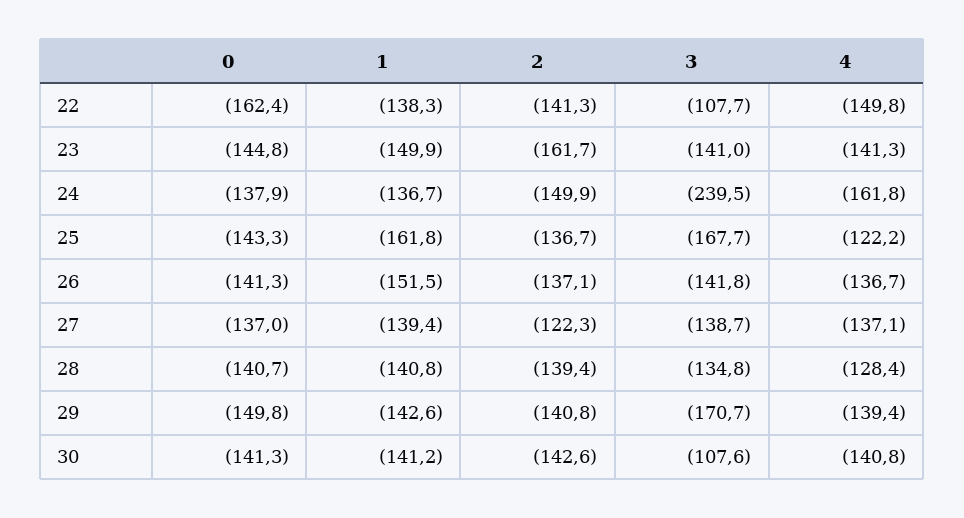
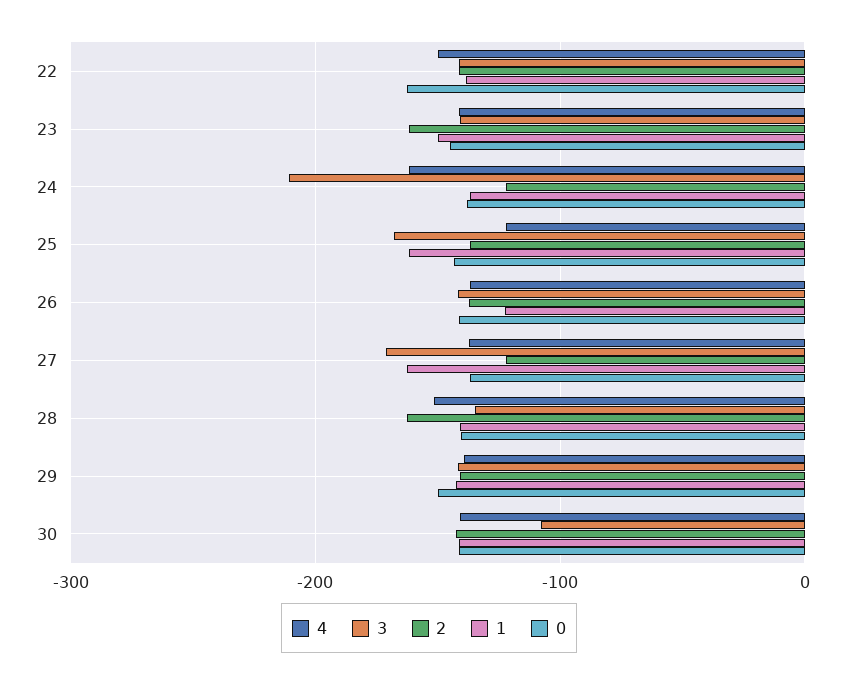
3, 22: -107.7 -> -140
2, 24: -149.9 -> -120
3, 24: -239.5 -> -210
1, 26: -151.5 -> -120
1, 27: -139.4 -> -160
3, 27: -138.7 -> -170
2, 28: -139.4 -> -160
4, 28: -128.4 -> -150
3, 29: -170.7 -> -140

